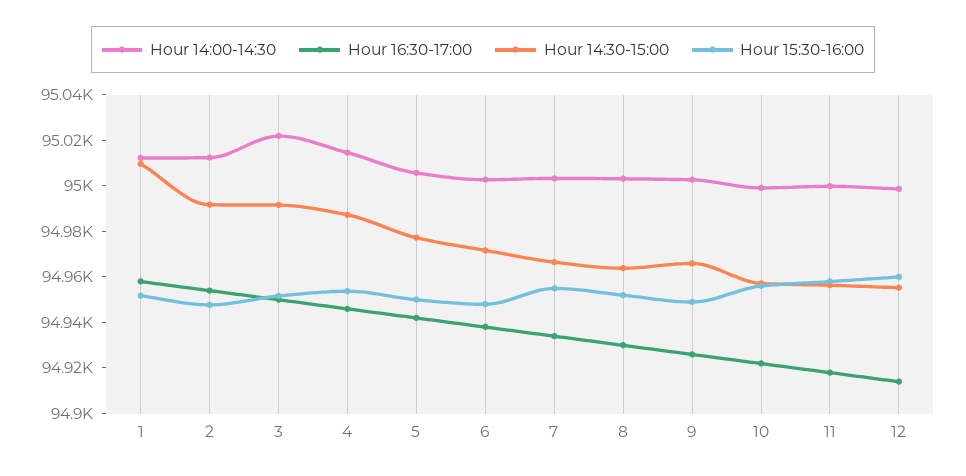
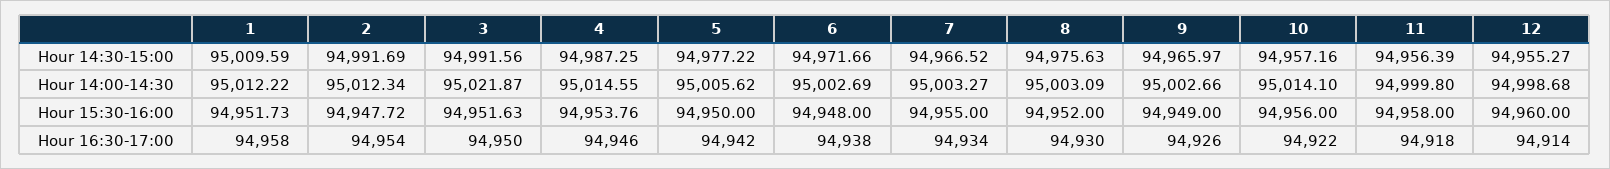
Hour 14:30-15:00, 8: 94965 -> 94975.63
Hour 14:00-14:30, 10: 95000 -> 95014.1

